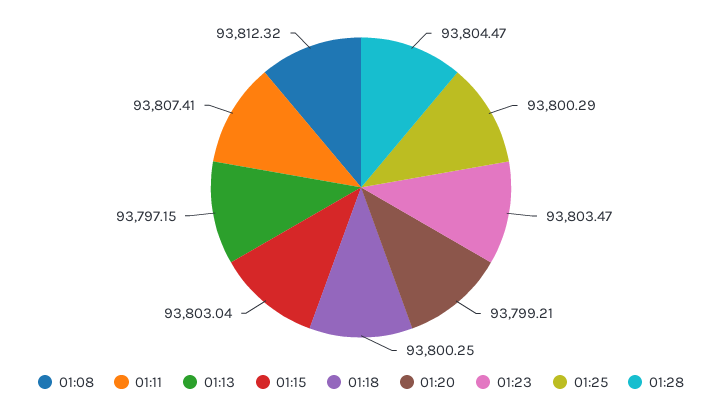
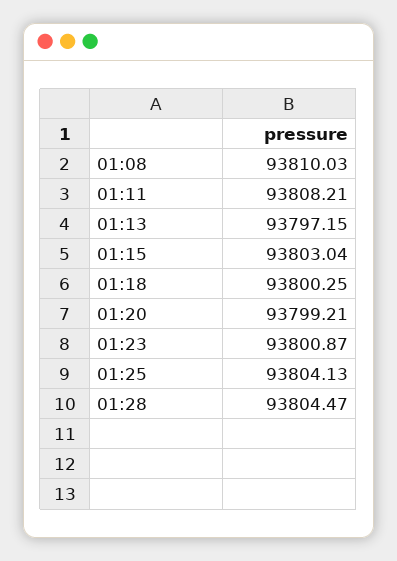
01:08: 93812.32 -> 93810.03
01:11: 93807.41 -> 93808.21
01:23: 93803.47 -> 93800.87
01:25: 93800.29 -> 93804.13

